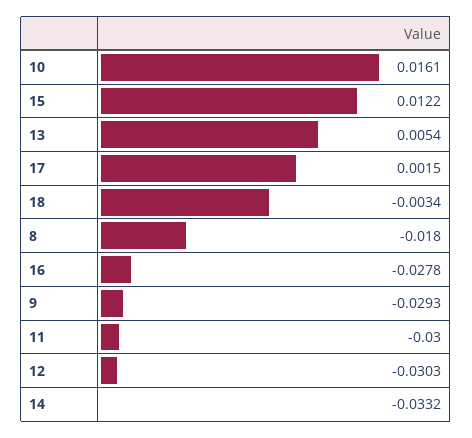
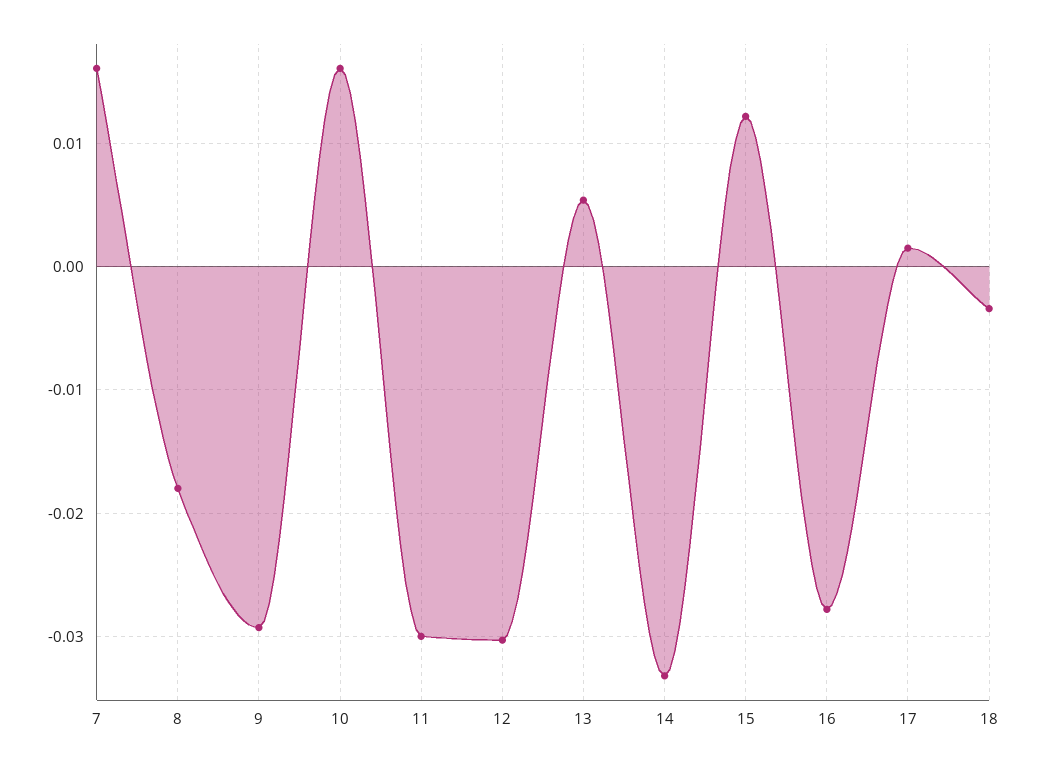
7: none -> 0.016

